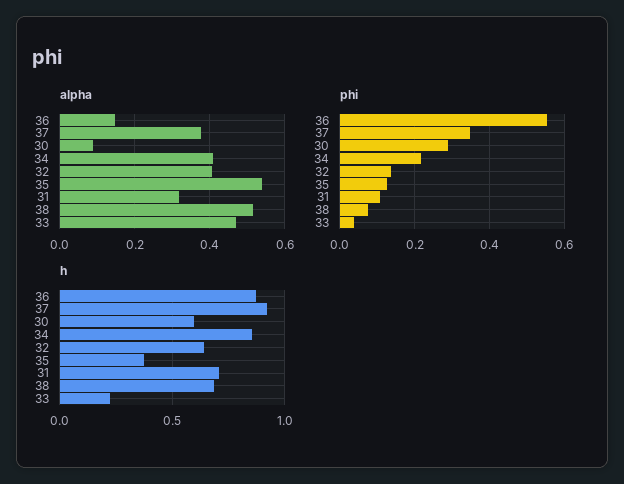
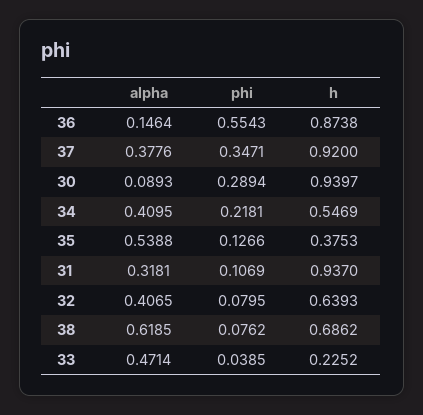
alpha, 38: 0.52 -> 0.6185
phi, 32: 0.14 -> 0.0795
h, 30: 0.6 -> 0.9397
h, 34: 0.85 -> 0.5469
h, 31: 0.7 -> 0.937

